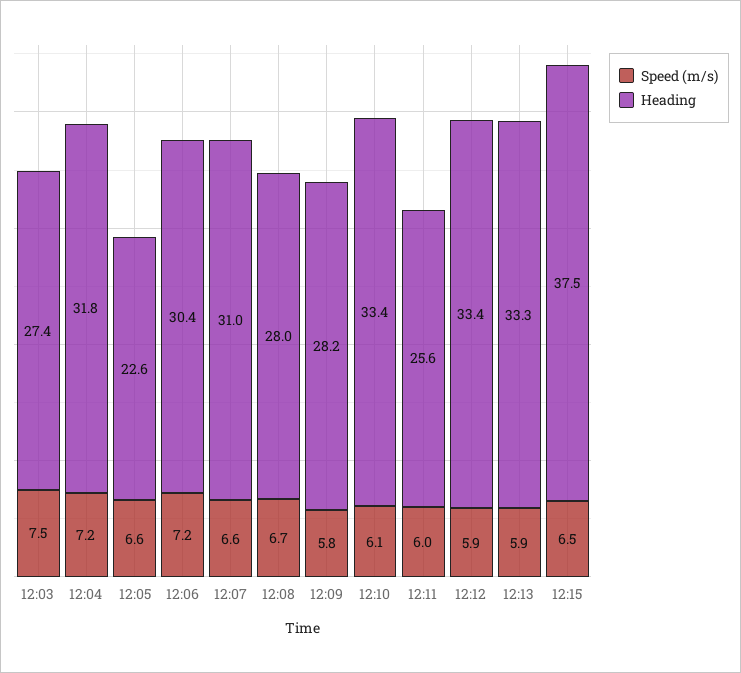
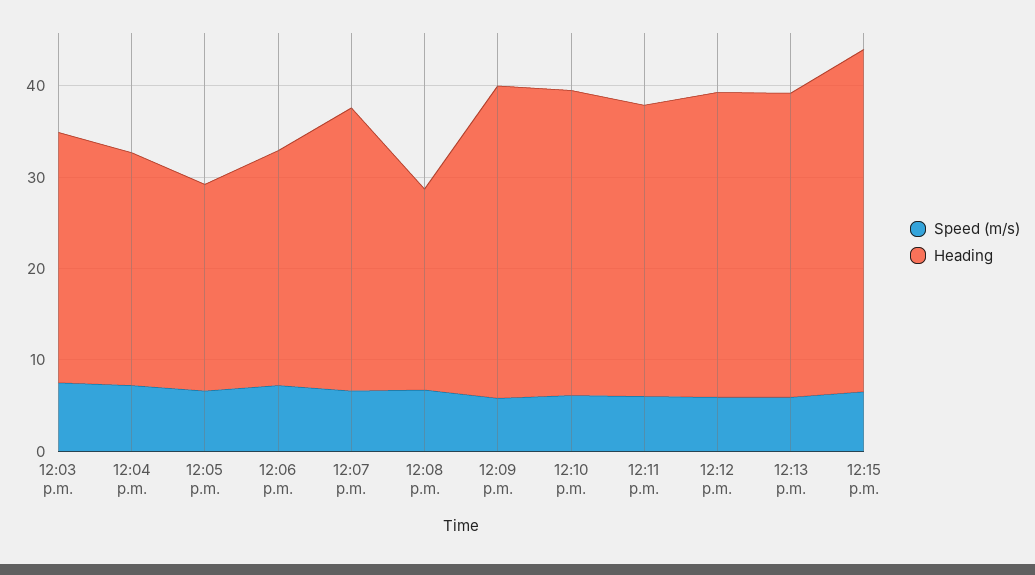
Heading, 12:04: 31.8 -> 26
Heading, 12:06: 30.4 -> 26
Heading, 12:08: 28 -> 22
Heading, 12:09: 28.2 -> 34
Heading, 12:11: 25.6 -> 32

